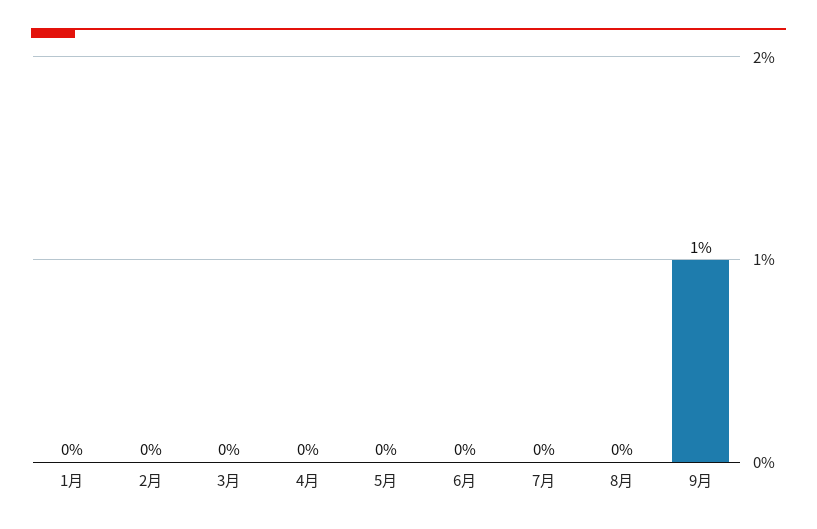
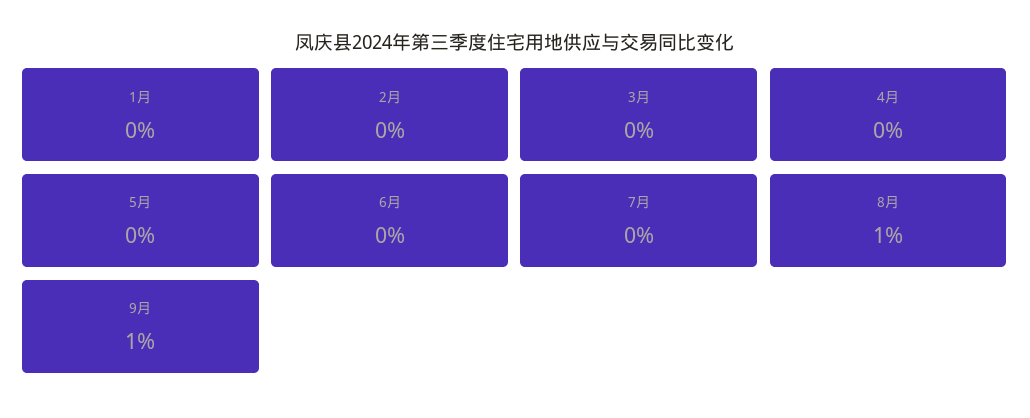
8月: 0 -> 1

